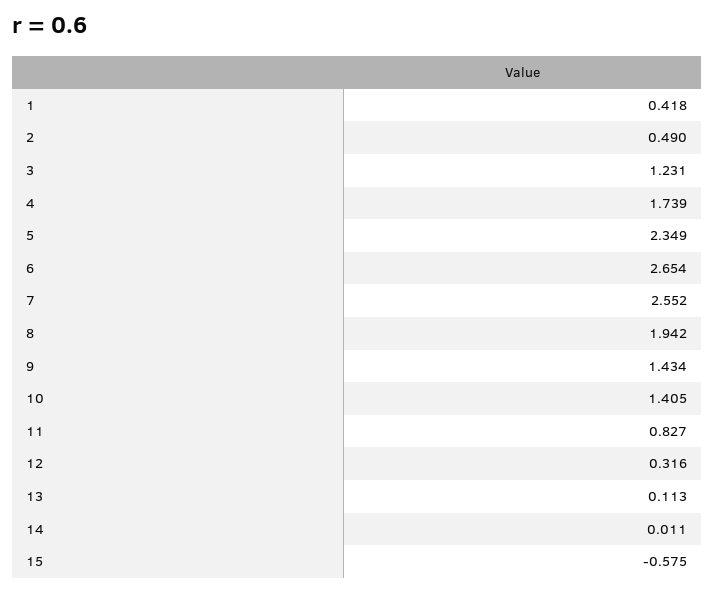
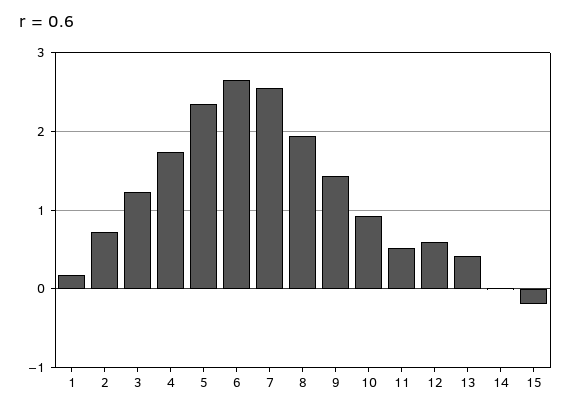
1: 0.418 -> 0.2
2: 0.49 -> 0.7
10: 1.405 -> 0.9
11: 0.827 -> 0.5
12: 0.316 -> 0.6
13: 0.113 -> 0.4
15: -0.575 -> -0.2

